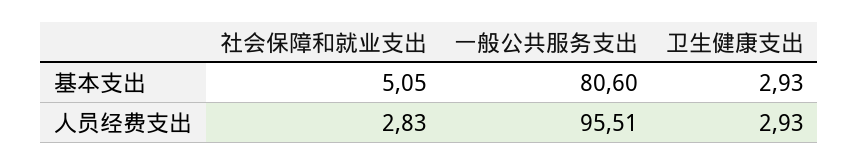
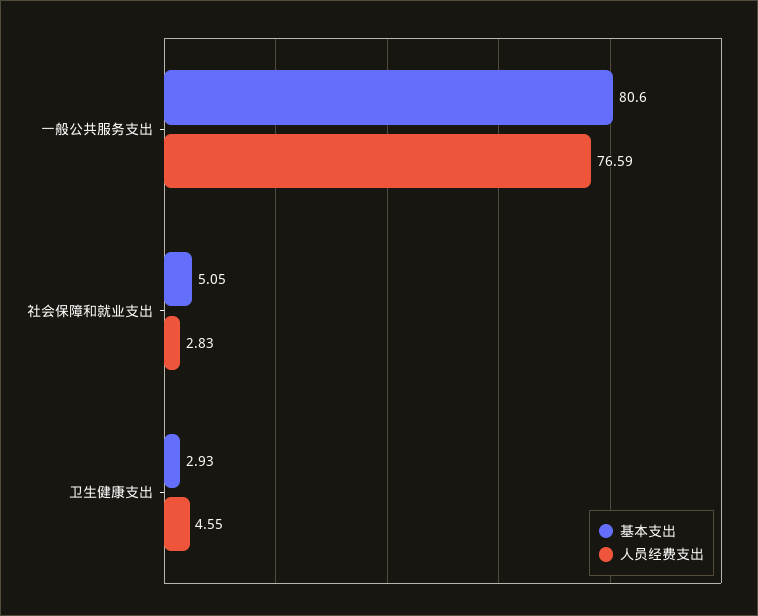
人员经费支出, 一般公共服务支出: 95.51 -> 76.59
人员经费支出, 卫生健康支出: 2.93 -> 4.55

